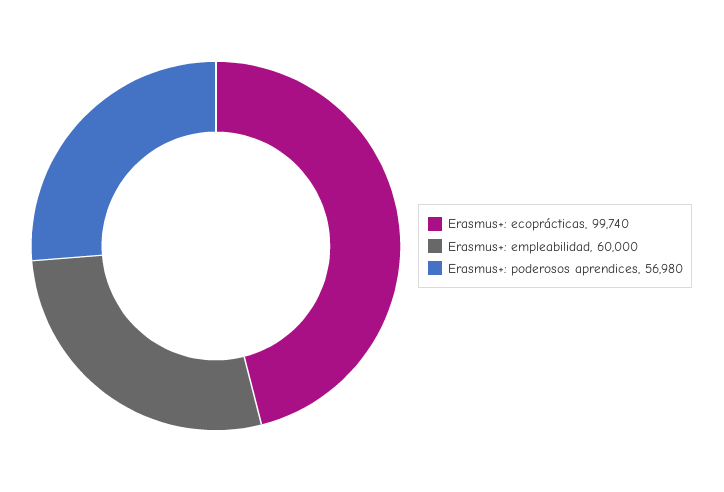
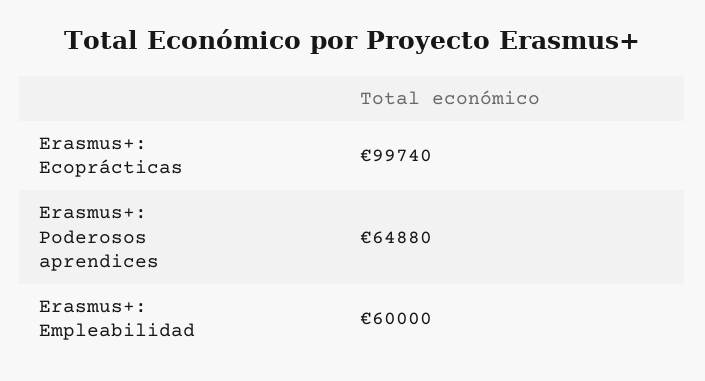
Erasmus+: poderosos aprendices: 56980 -> 64880

